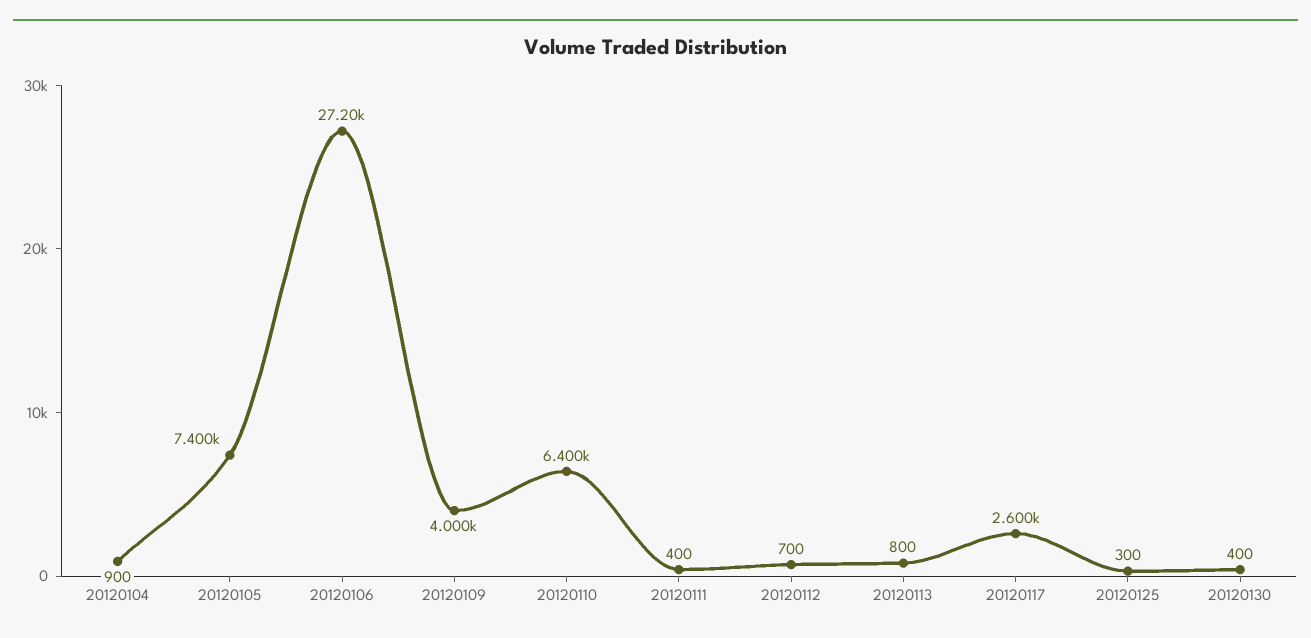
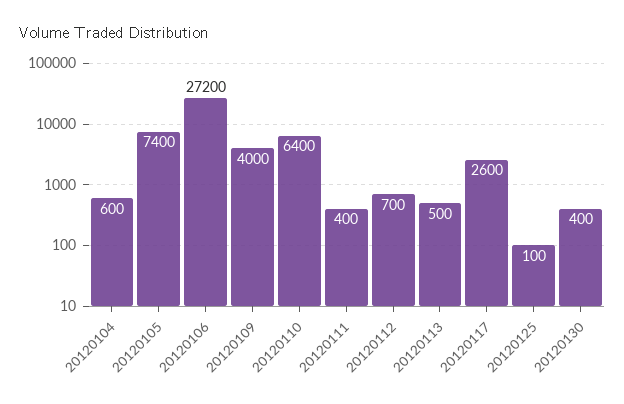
20120104: 900 -> 600
20120113: 800 -> 500
20120125: 300 -> 100

